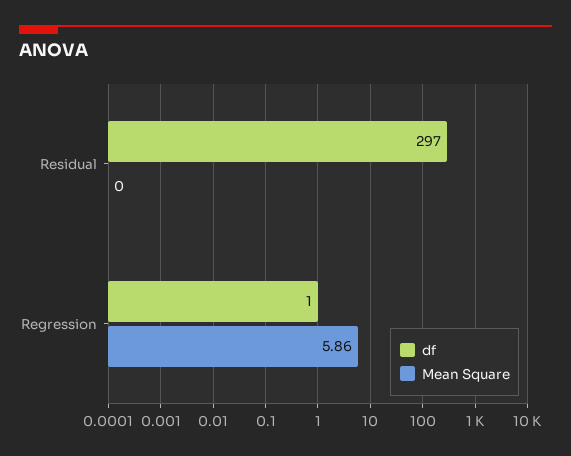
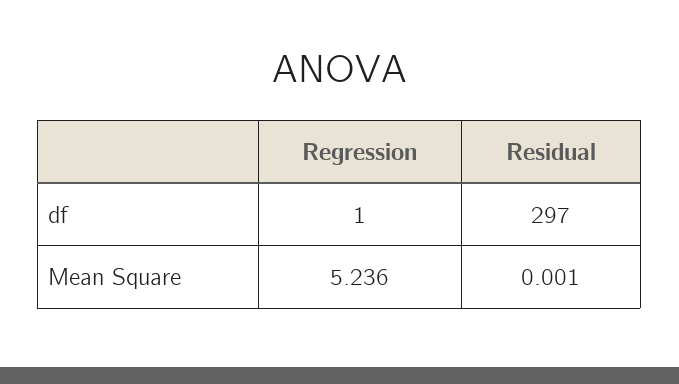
Mean Square, Regression: 5.86 -> 5.236

